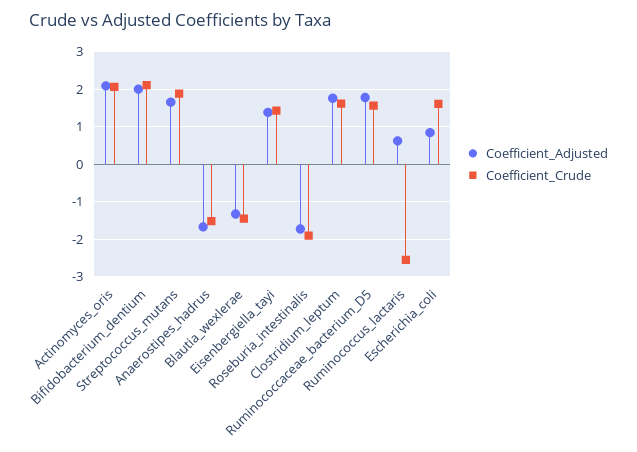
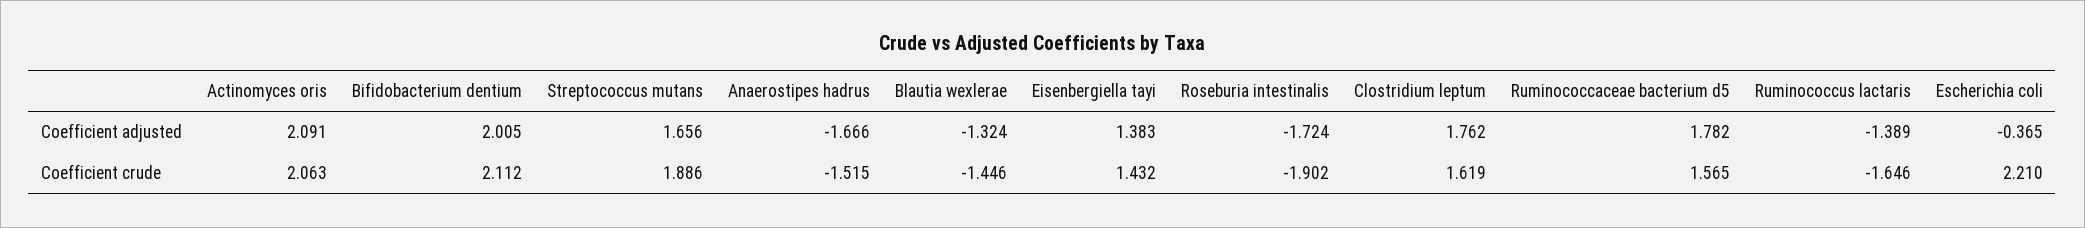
Coefficient_Adjusted, Ruminococcus_lactaris: 0.6 -> -1.389
Coefficient_Crude, Ruminococcus_lactaris: -2.6 -> -1.646
Coefficient_Adjusted, Escherichia_coli: 0.8 -> -0.365
Coefficient_Crude, Escherichia_coli: 1.6 -> 2.21

